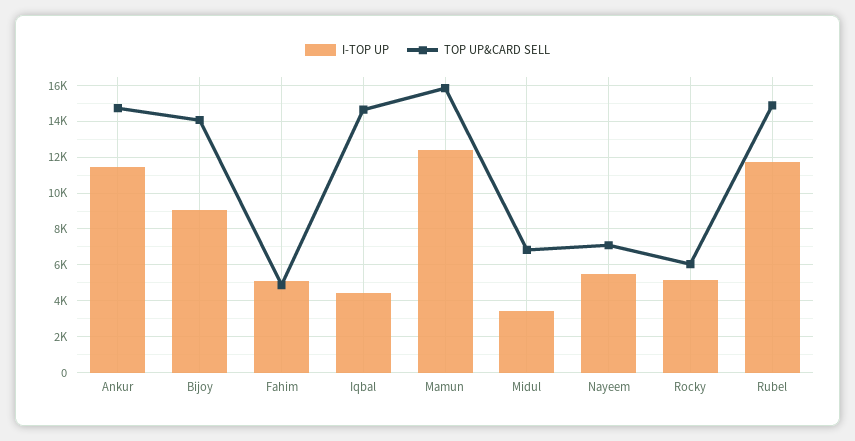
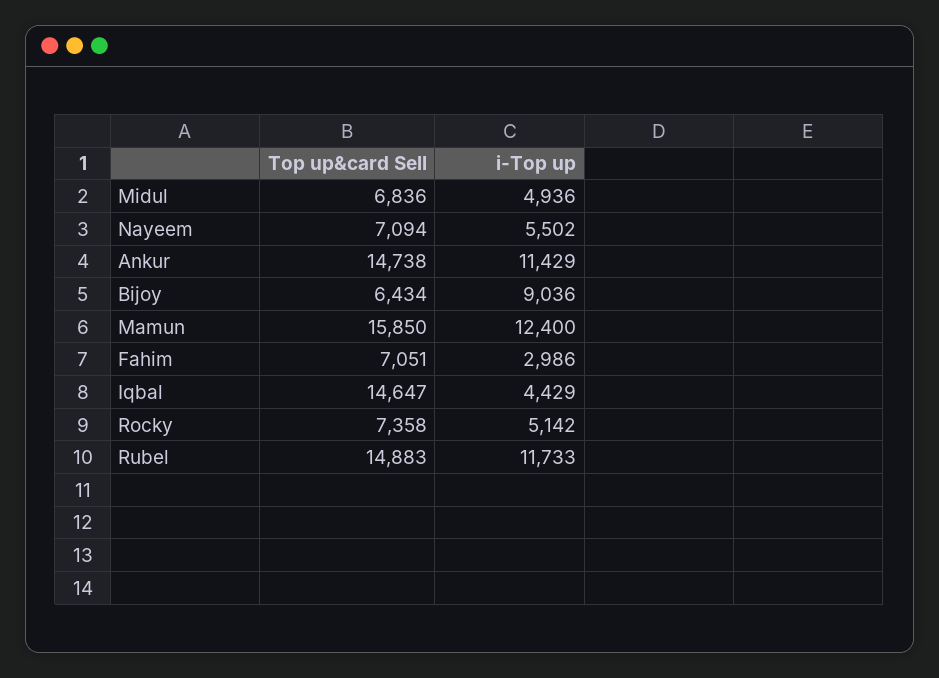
TOP UP&CARD SELL, Bijoy: 14000 -> 6434
I-TOP UP, Fahim: 5000 -> 2986
TOP UP&CARD SELL, Fahim: 5000 -> 7051
I-TOP UP, Midul: 3500 -> 4936
TOP UP&CARD SELL, Rocky: 6000 -> 7358

